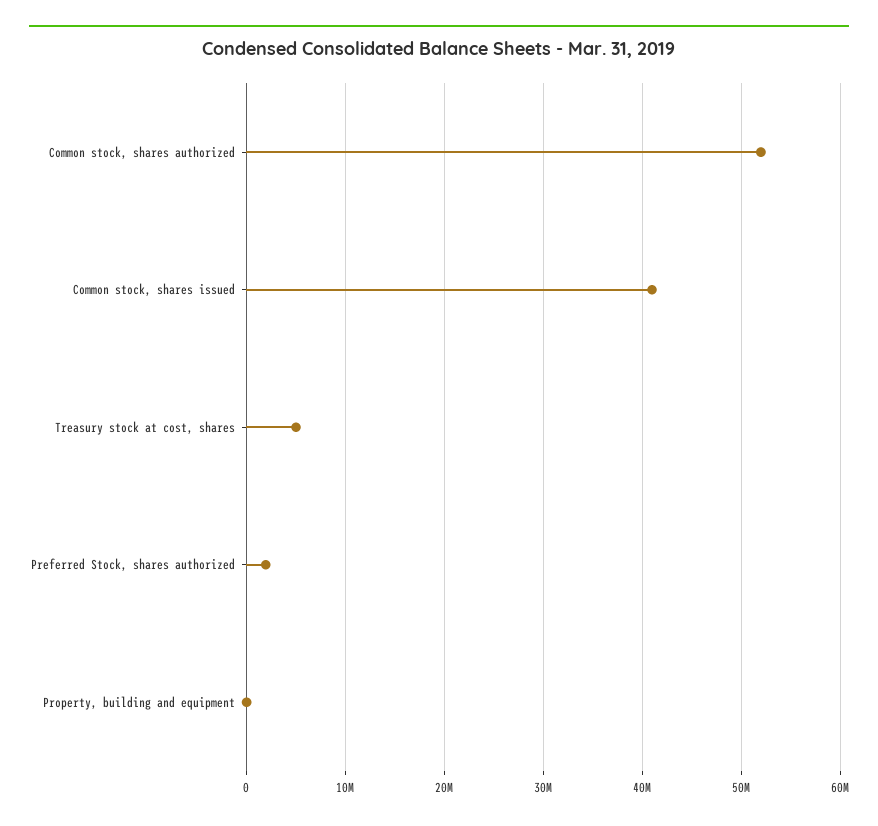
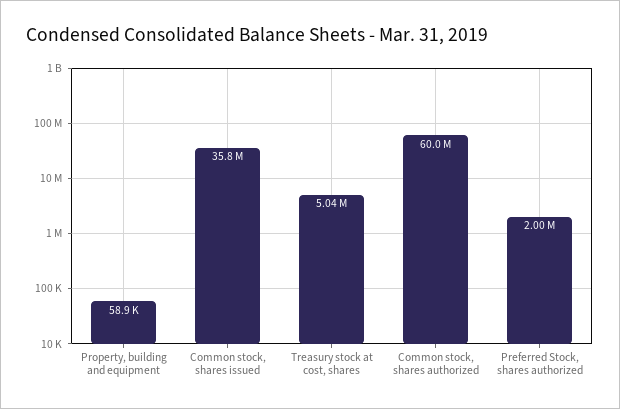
Common stock, shares authorized: 52000000 -> 60000000
Common stock, shares issued: 41000000 -> 35800000

